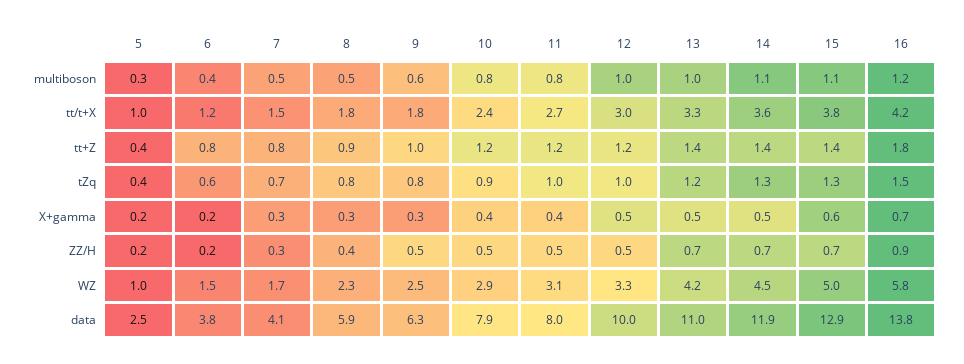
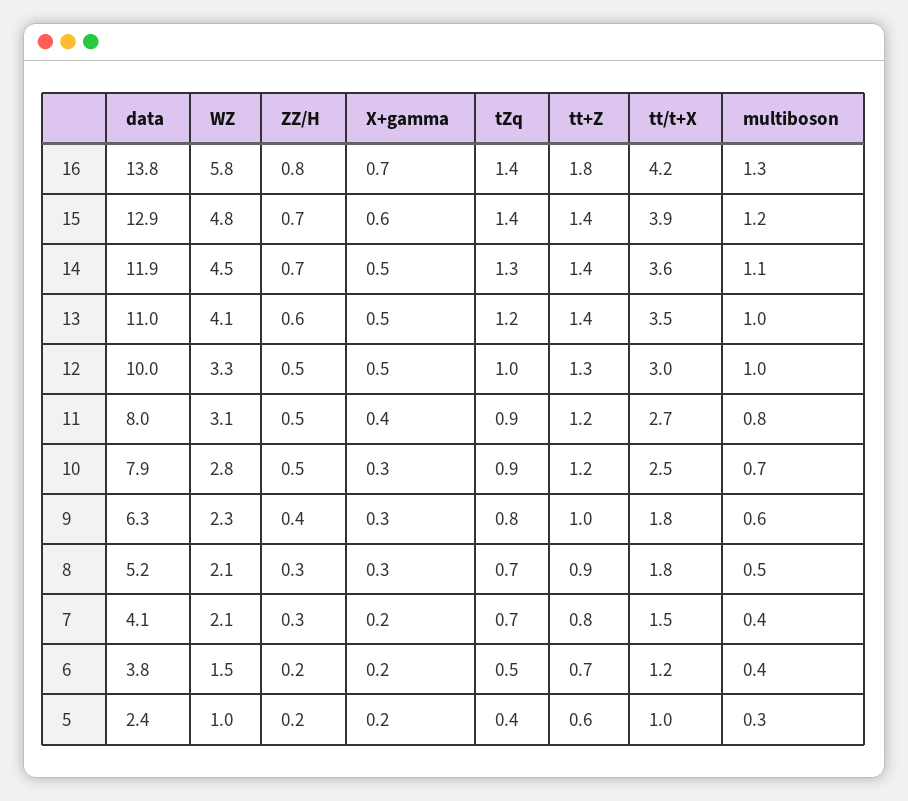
7, multiboson: 0.5 -> 0.4
10, multiboson: 0.8 -> 0.7
15, multiboson: 1.1 -> 1.2
16, multiboson: 1.2 -> 1.3
10, tt/t+X: 2.4 -> 2.5
13, tt/t+X: 3.3 -> 3.5
15, tt/t+X: 3.8 -> 3.9
5, tt+Z: 0.4 -> 0.6
6, tt+Z: 0.8 -> 0.7
12, tt+Z: 1.2 -> 1.3
6, tZq: 0.6 -> 0.5
8, tZq: 0.8 -> 0.7
11, tZq: 1 -> 0.9
15, tZq: 1.3 -> 1.4
16, tZq: 1.5 -> 1.4
7, X+gamma: 0.3 -> 0.2
10, X+gamma: 0.4 -> 0.3
8, ZZ/H: 0.4 -> 0.3
9, ZZ/H: 0.5 -> 0.4
13, ZZ/H: 0.7 -> 0.6
16, ZZ/H: 0.9 -> 0.8
7, WZ: 1.7 -> 2.1
8, WZ: 2.3 -> 2.1
9, WZ: 2.5 -> 2.3
10, WZ: 2.9 -> 2.8
13, WZ: 4.2 -> 4.1
15, WZ: 5 -> 4.8
5, data: 2.5 -> 2.4
8, data: 5.9 -> 5.2

